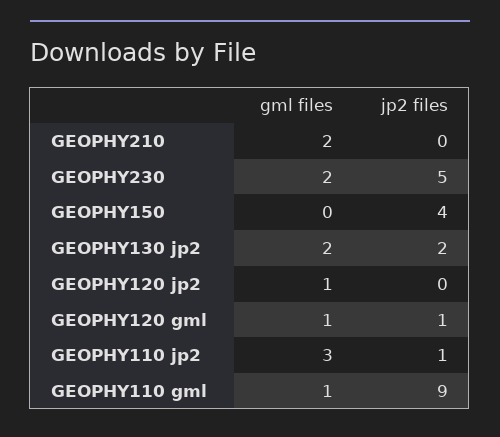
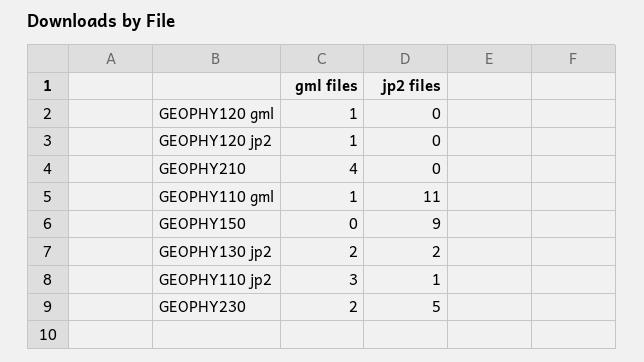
gml files, GEOPHY210: 2 -> 4
jp2 files, GEOPHY150: 4 -> 9
jp2 files, GEOPHY120 gml: 1 -> 0
jp2 files, GEOPHY110 gml: 9 -> 11

